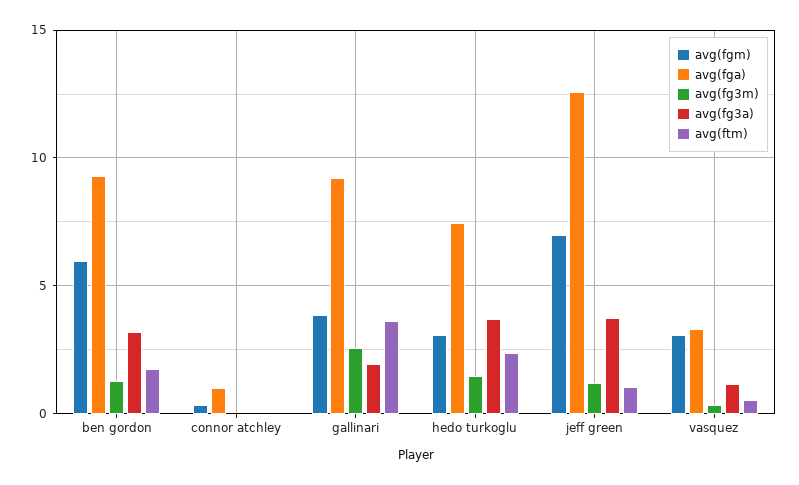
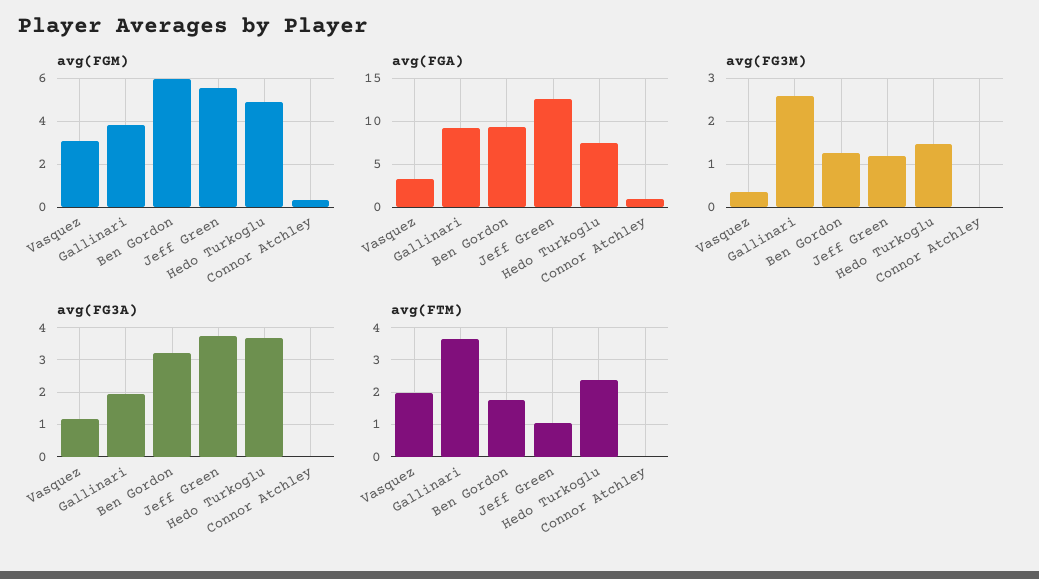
avg(fgm), hedo turkoglu: 3 -> 5
avg(fgm), jeff green: 7 -> 5.5
avg(ftm), vasquez: 0.5 -> 2

